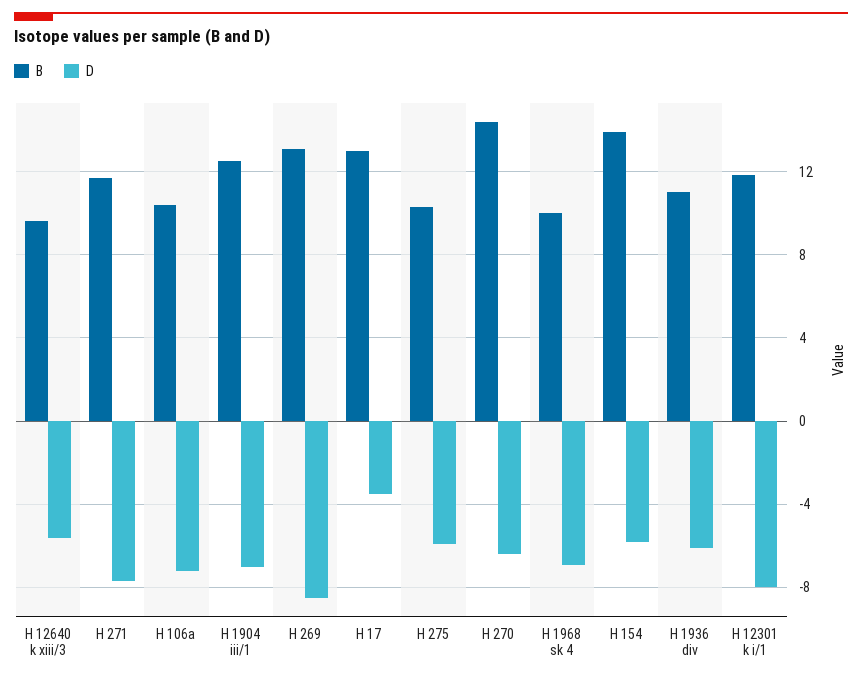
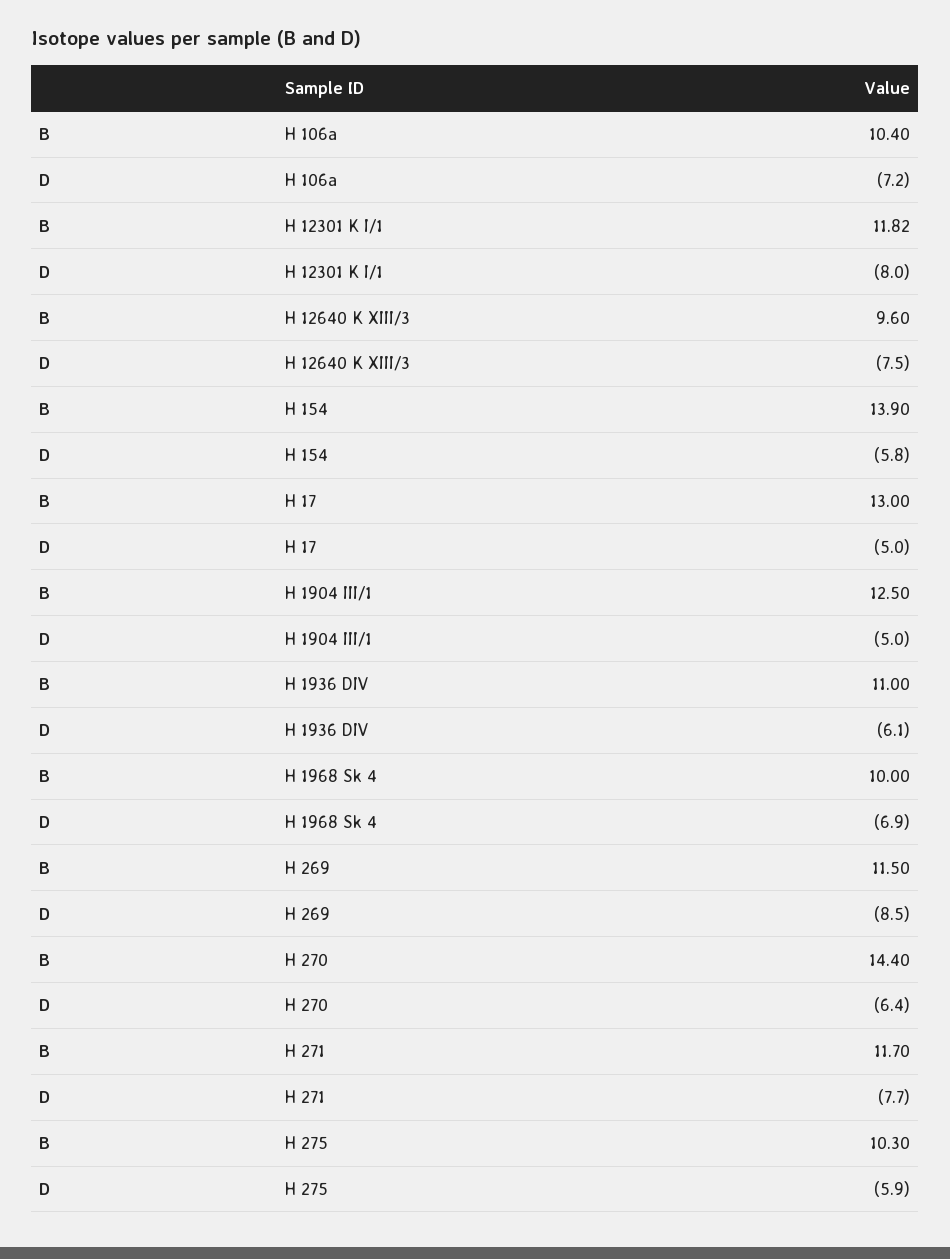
D, H 12640 k xiii/3: -5.5 -> -7.5
D, H 1904 iii/1: -7 -> -5
B, H 269: 13 -> 11.5
D, H 17: -3.5 -> -5

